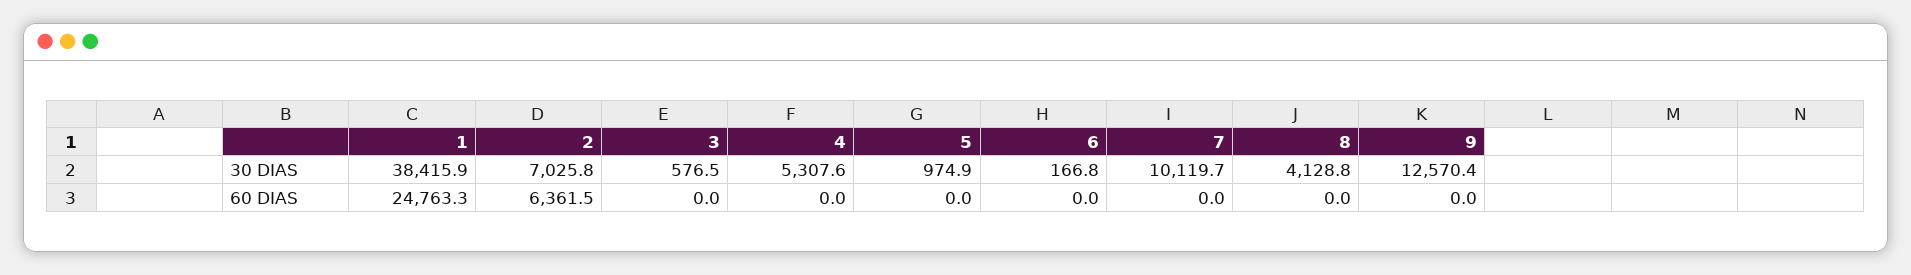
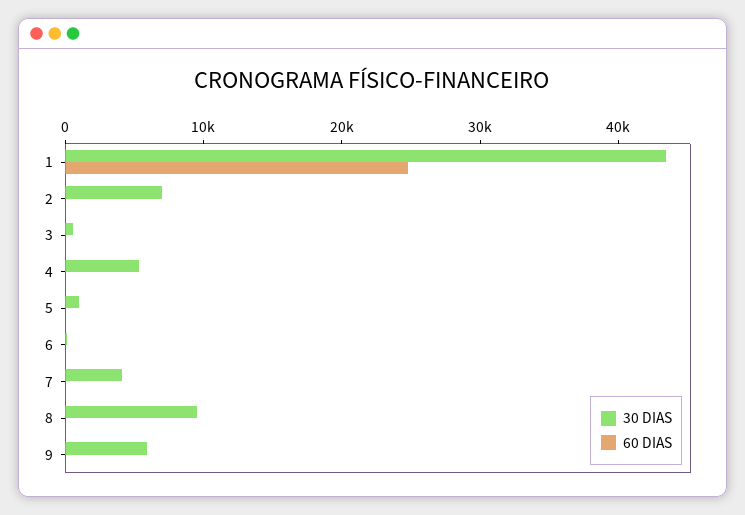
30 DIAS, 1: 38415.9 -> 44000
30 DIAS, 7: 10119.7 -> 4000
30 DIAS, 8: 4128.8 -> 10000
30 DIAS, 9: 12570.4 -> 6000
60 DIAS, 2: 6361.5 -> 0

